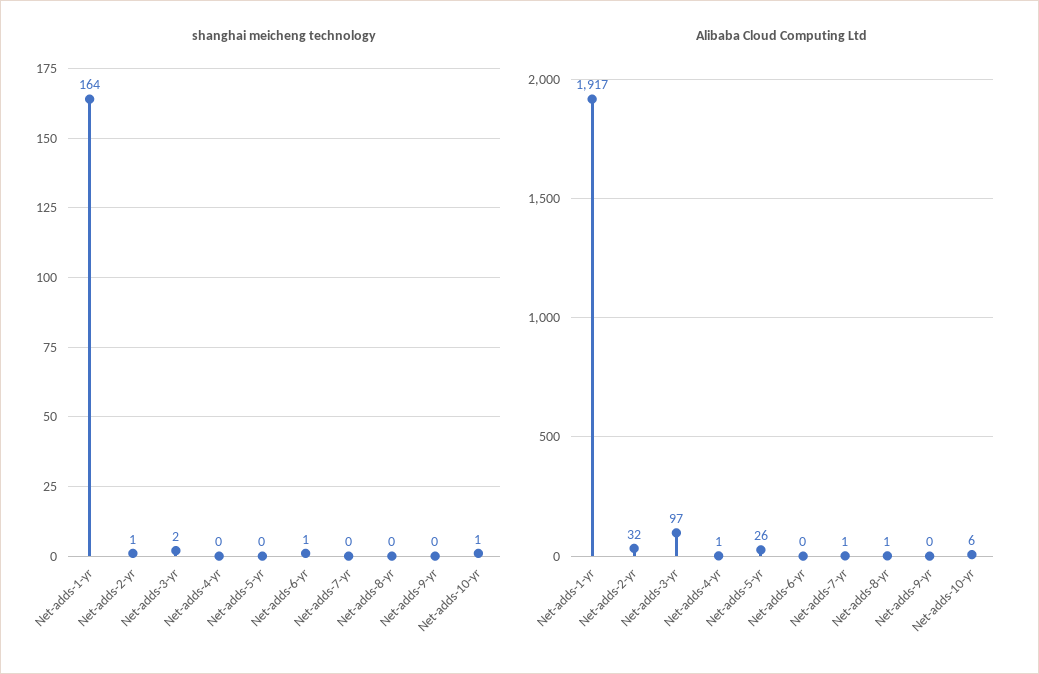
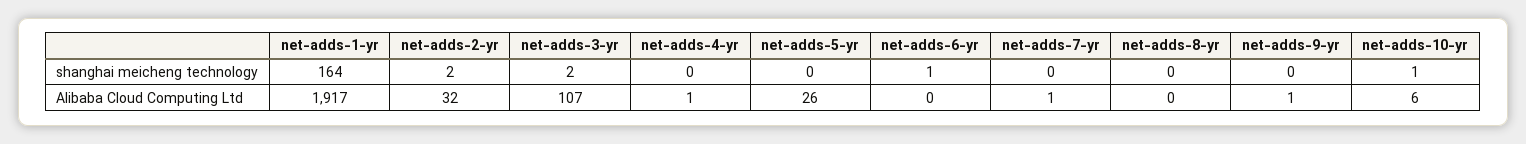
shanghai meicheng technology, Net-adds-2-yr: 1 -> 2
Alibaba Cloud Computing Ltd, Net-adds-3-yr: 97 -> 107
Alibaba Cloud Computing Ltd, Net-adds-8-yr: 1 -> 0
Alibaba Cloud Computing Ltd, Net-adds-9-yr: 0 -> 1

